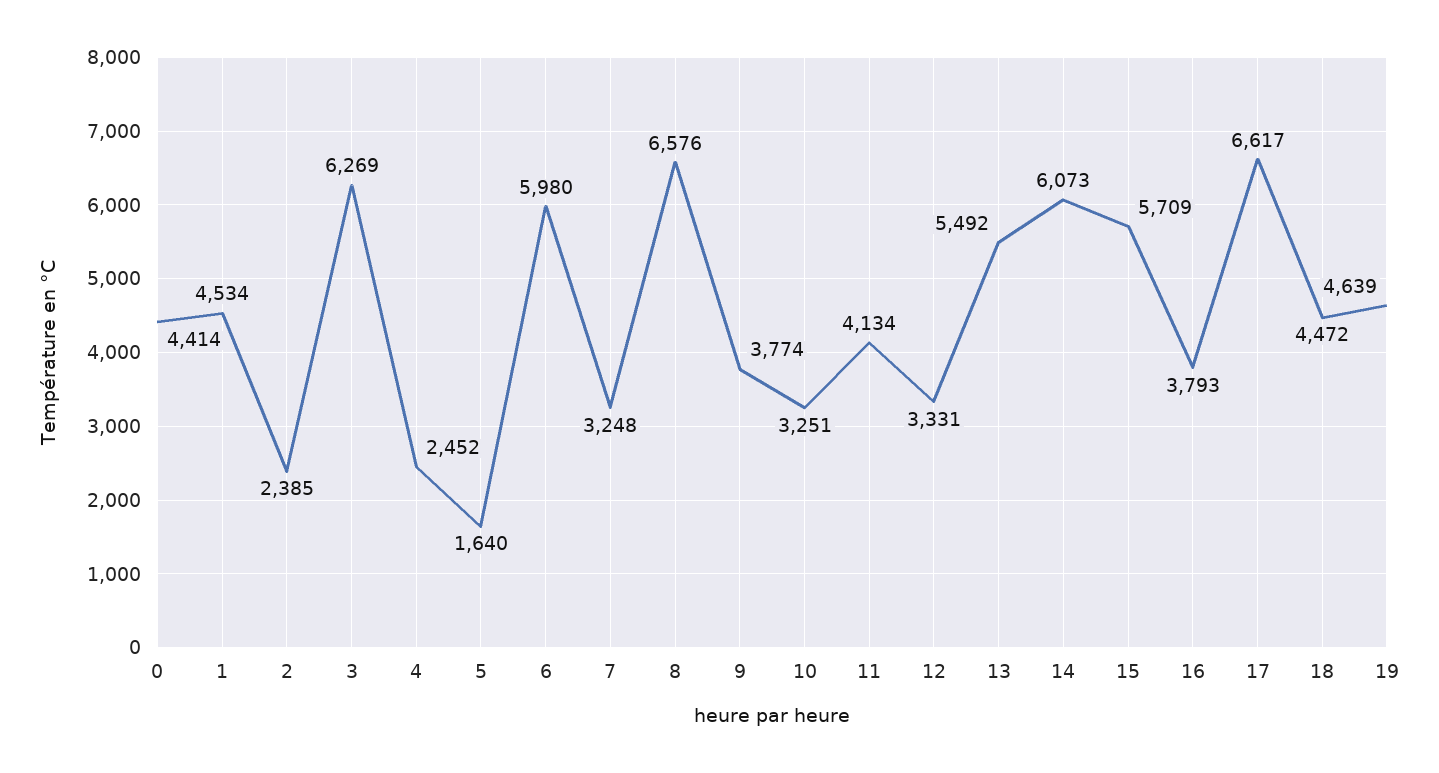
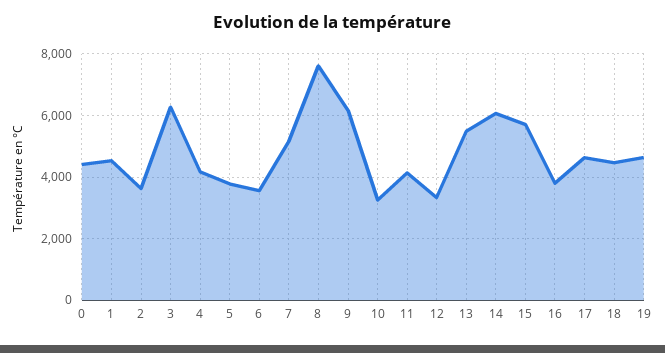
2: 2385 -> 3600
4: 2452 -> 4200
5: 1640 -> 3800
6: 5980 -> 3600
7: 3248 -> 5200
8: 6576 -> 7600
9: 3774 -> 6200
17: 6617 -> 4600

